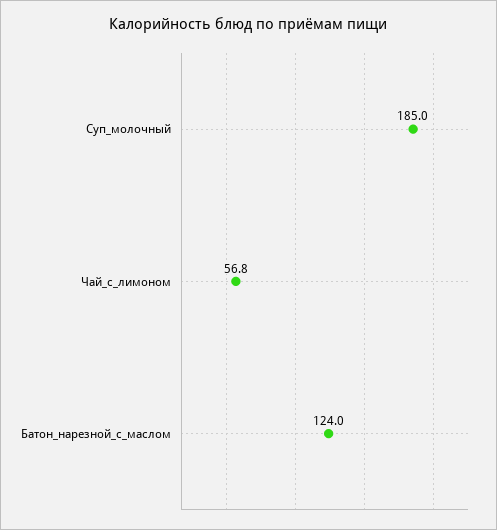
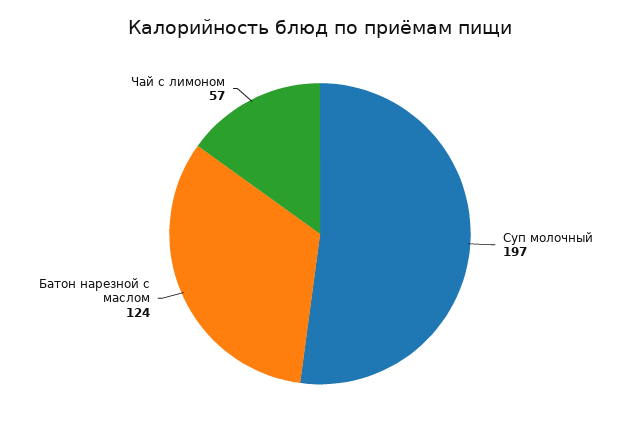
Суп_молочный: 185 -> 197

